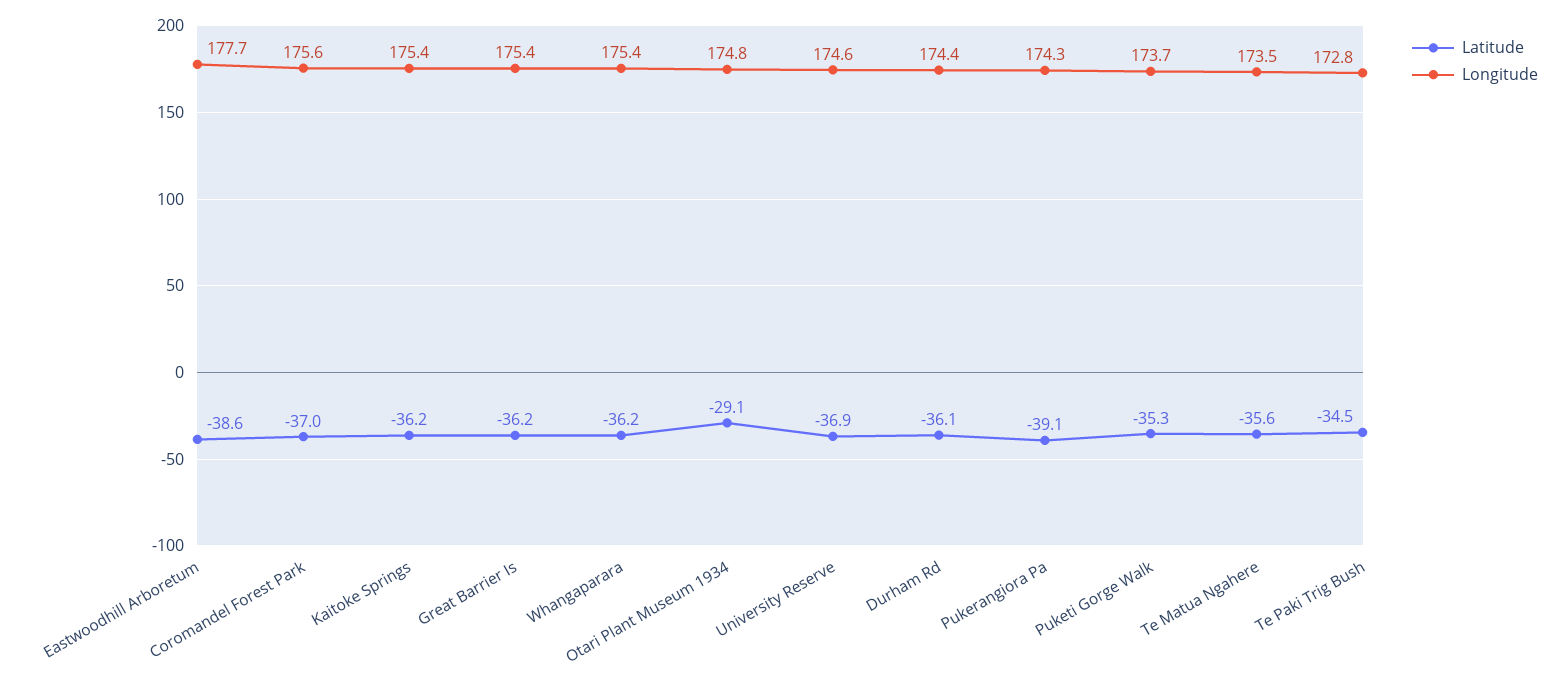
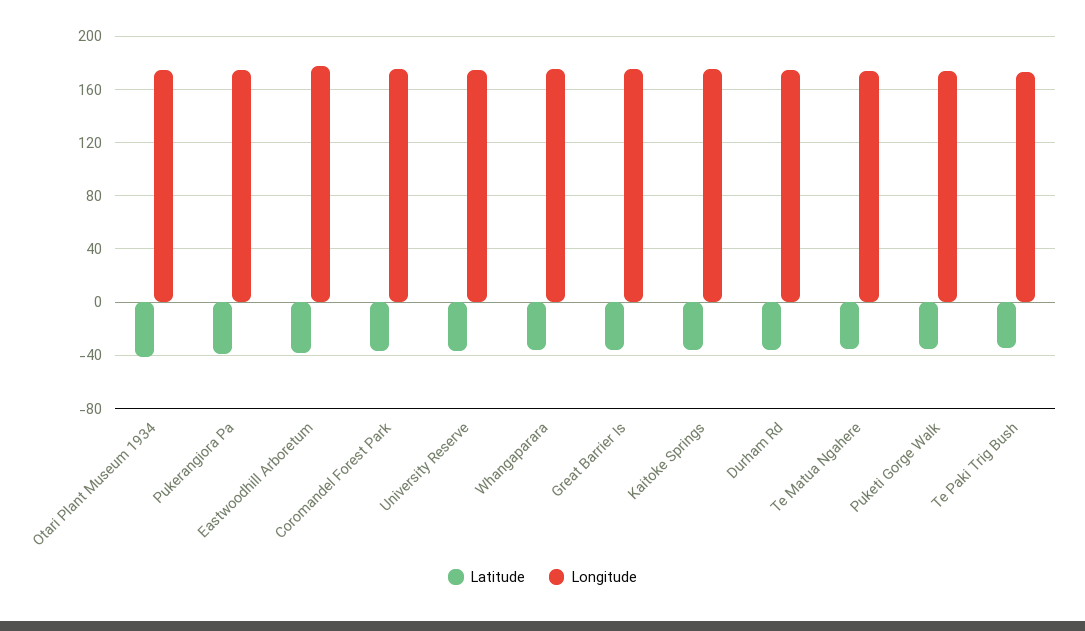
Latitude, Otari Plant Museum 1934: -29.1 -> -40

